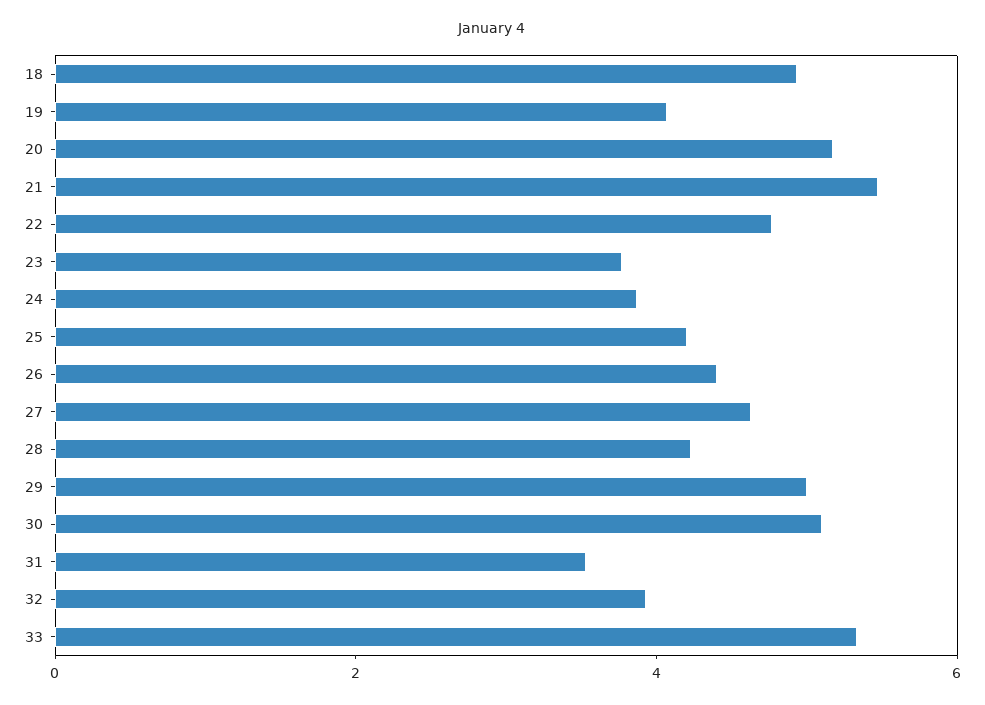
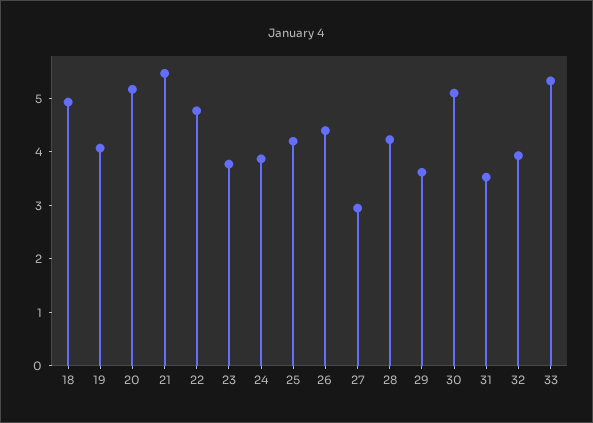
27: 4.5 -> 3
29: 5 -> 3.6

